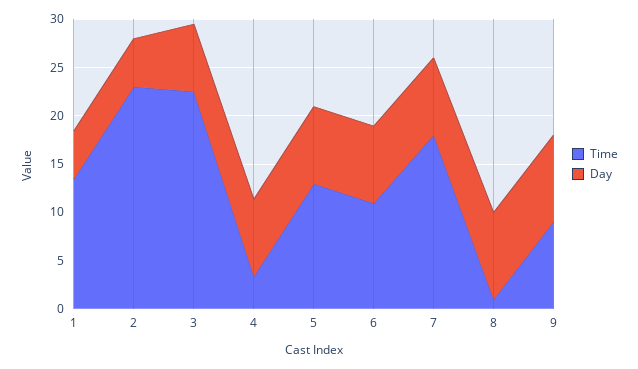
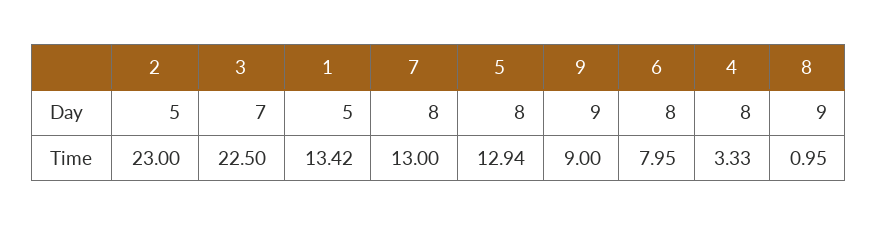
Time, 6: 11 -> 7.95
Time, 7: 18 -> 13

